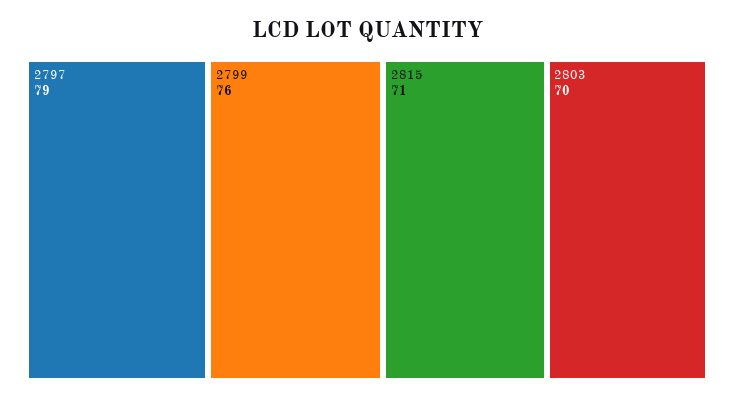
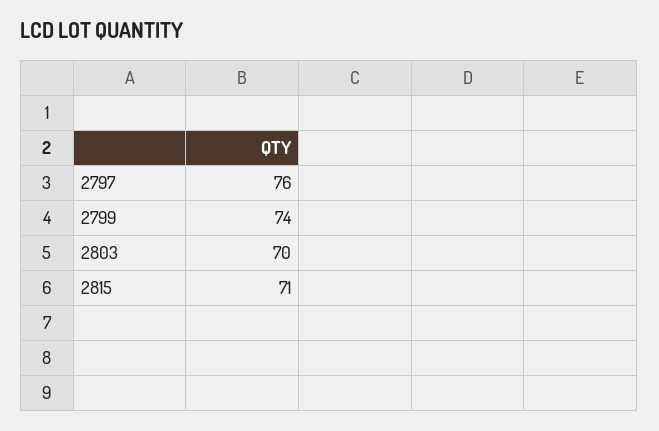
2797: 79 -> 76
2799: 76 -> 74

